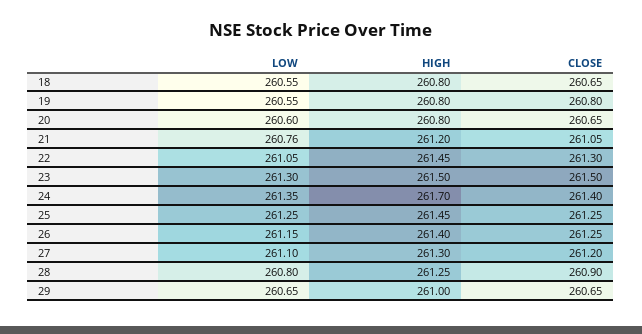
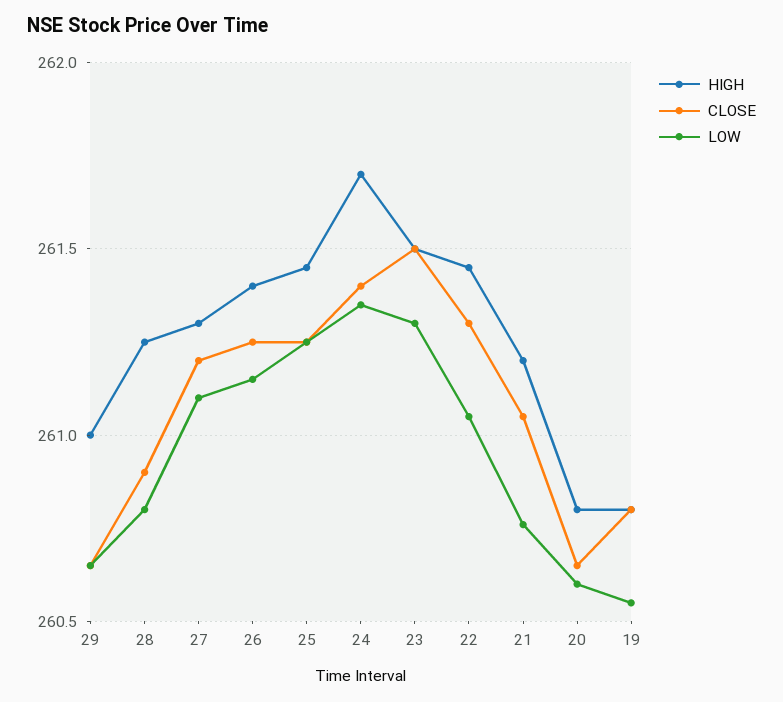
LOW, 18: 260.55 -> none
HIGH, 18: 260.8 -> none
CLOSE, 18: 260.65 -> none

